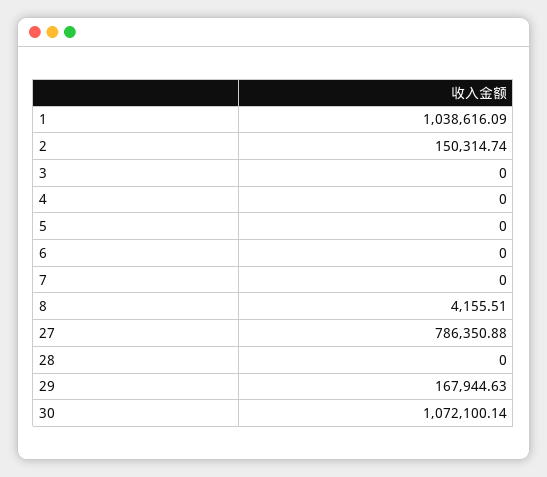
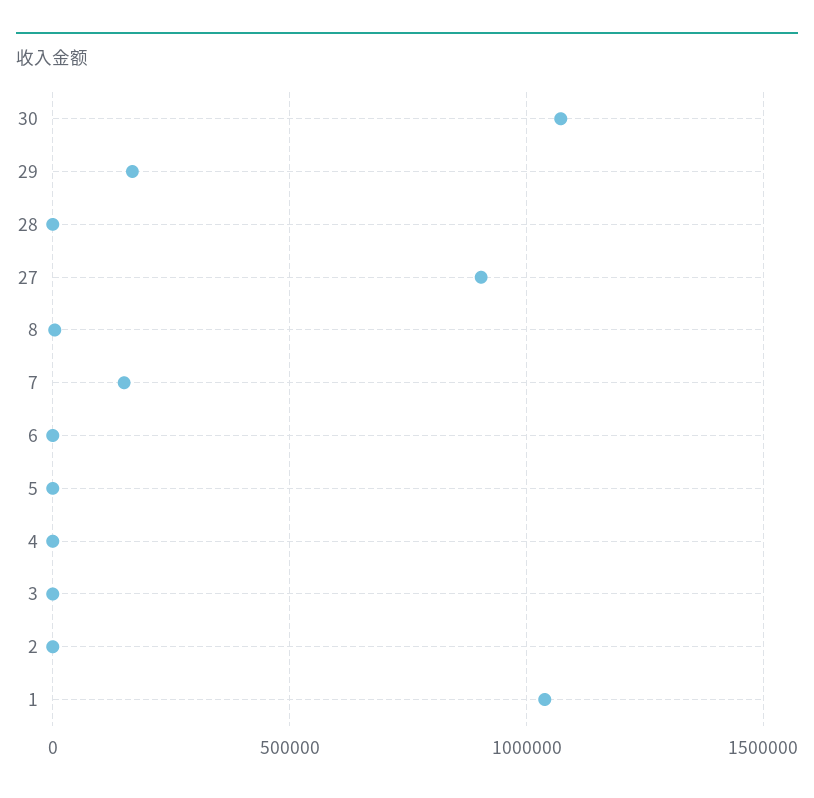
2: 150314.74 -> 0
7: 0 -> 150000
27: 786350.88 -> 900000

